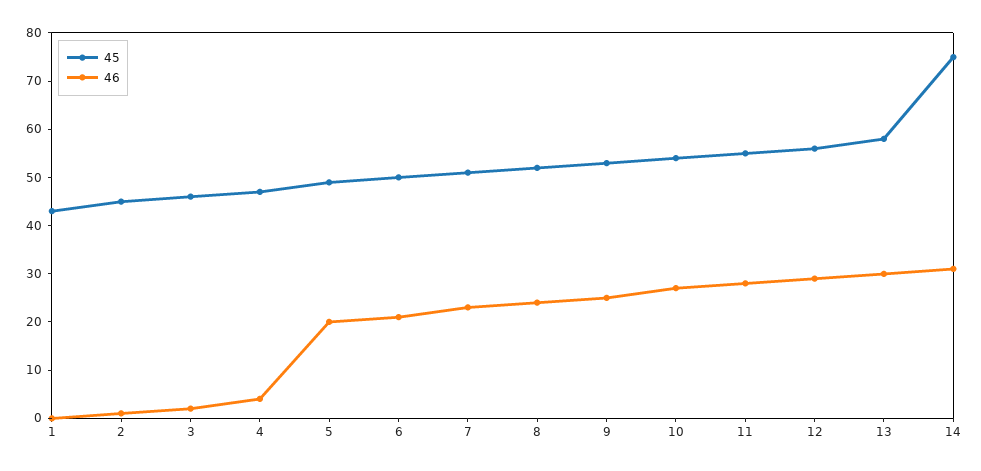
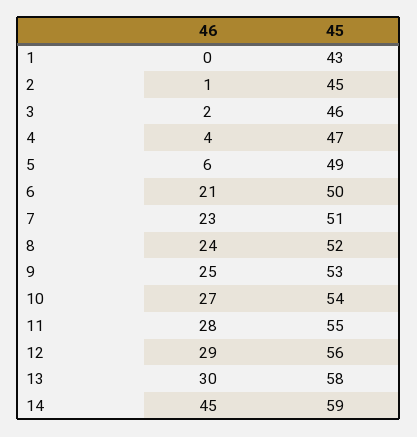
46, 5: 20 -> 6
45, 14: 75 -> 59
46, 14: 30 -> 45

